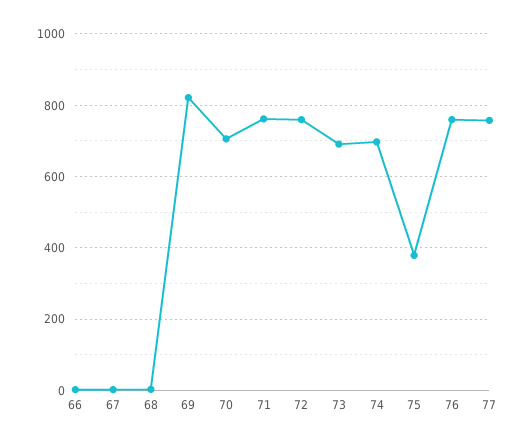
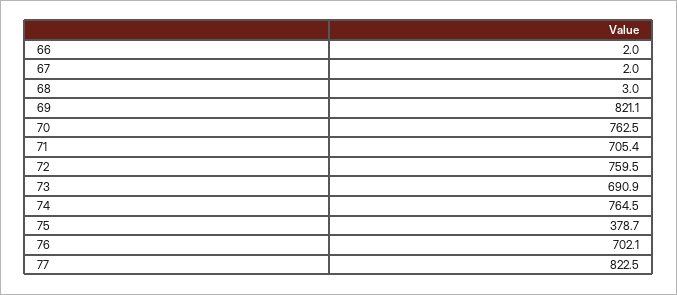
70: 700 -> 762.5
71: 760 -> 705.4
74: 700 -> 764.5
76: 760 -> 702.1
77: 760 -> 822.5

